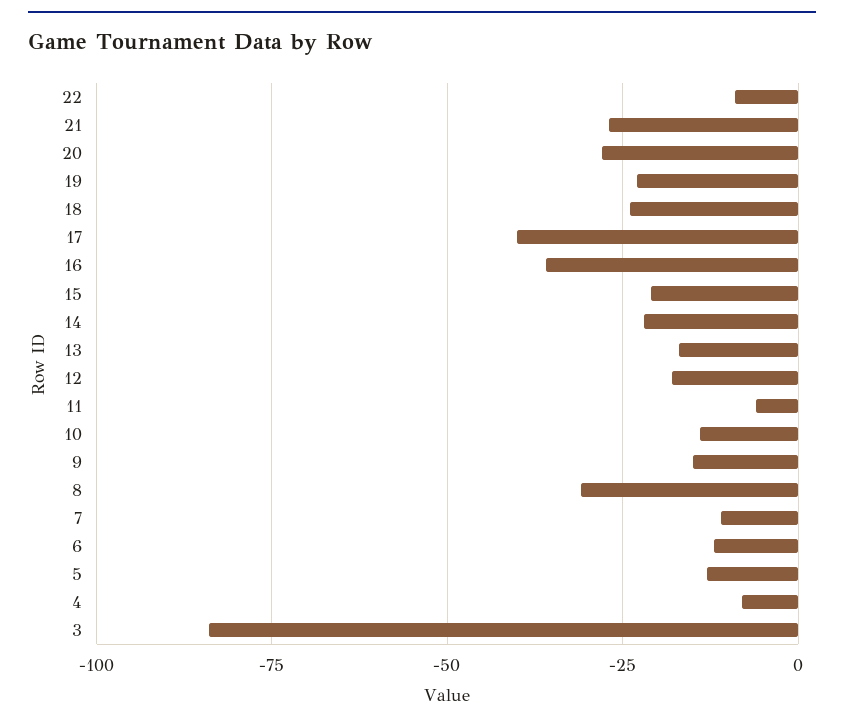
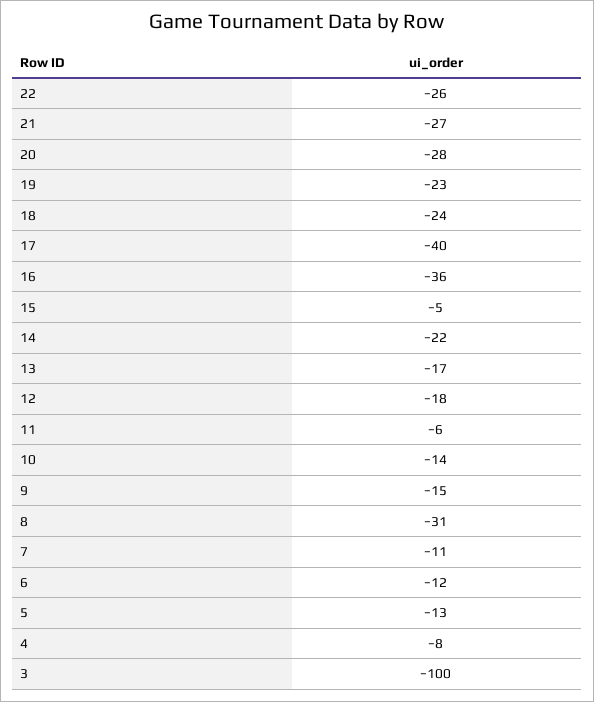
22: -10 -> -26
15: -20 -> -5
3: -85 -> -100

